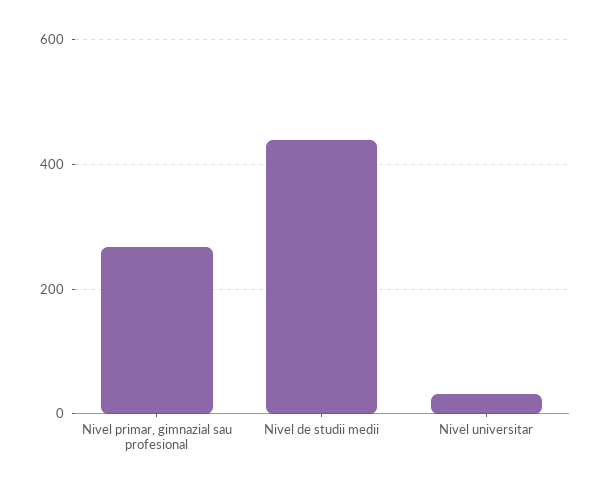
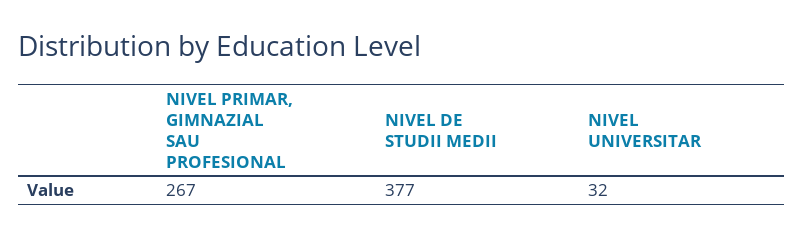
Nivel de studii medii: 440 -> 377

